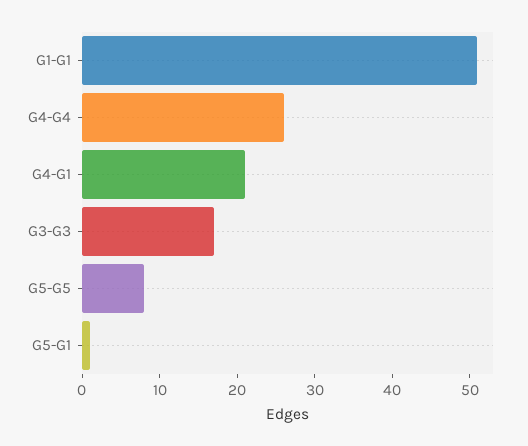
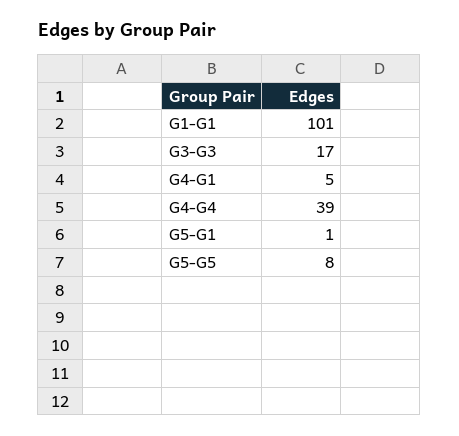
G1-G1: 50 -> 101
G4-G4: 25 -> 39
G4-G1: 20 -> 5

